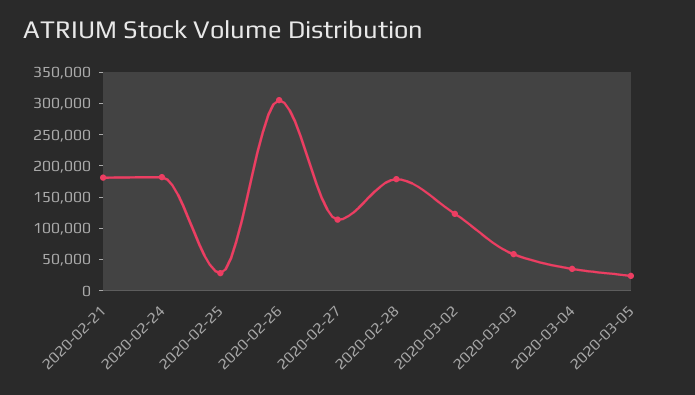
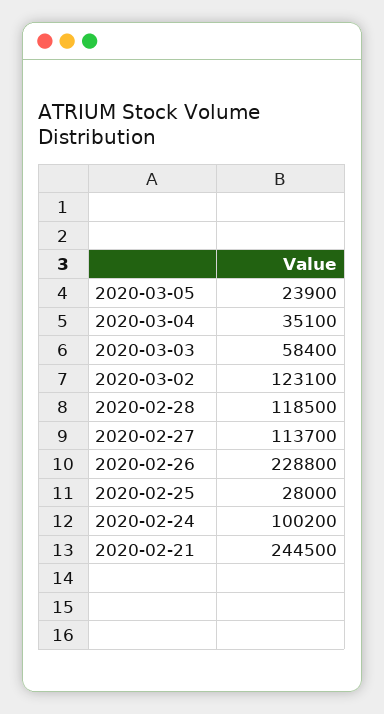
2020-02-21: 175000 -> 244500
2020-02-24: 175000 -> 100200
2020-02-26: 300000 -> 228800
2020-02-28: 175000 -> 118500

